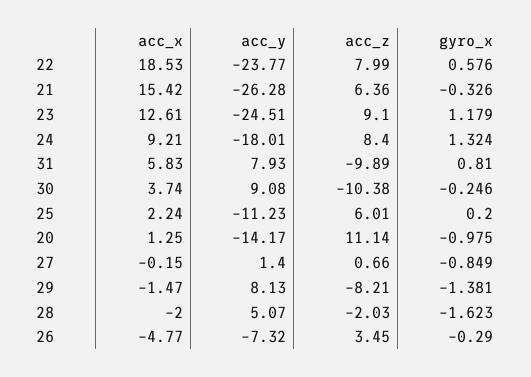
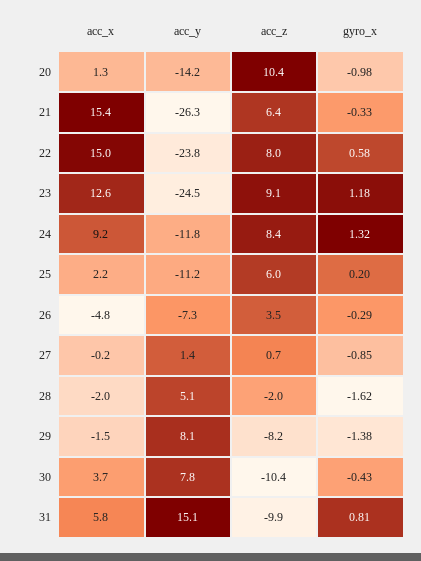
acc_x, 22: 18.53 -> 15
acc_y, 24: -18.01 -> -11.8
acc_y, 31: 7.93 -> 15.1
acc_y, 30: 9.08 -> 7.8
gyro_x, 30: -0.246 -> -0.43
acc_z, 20: 11.14 -> 10.4

